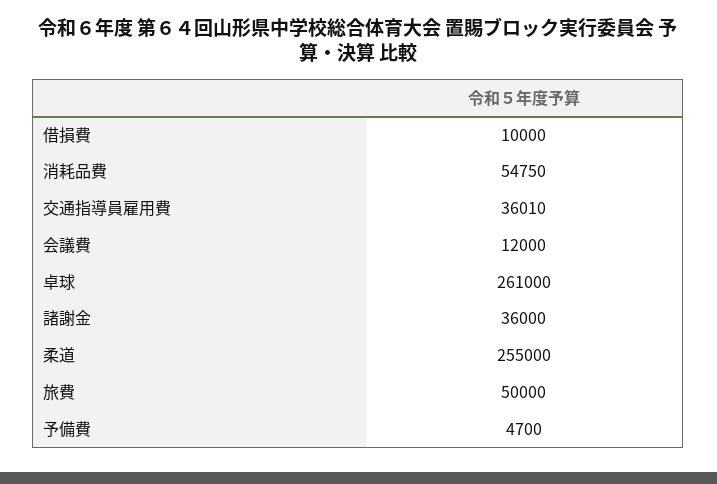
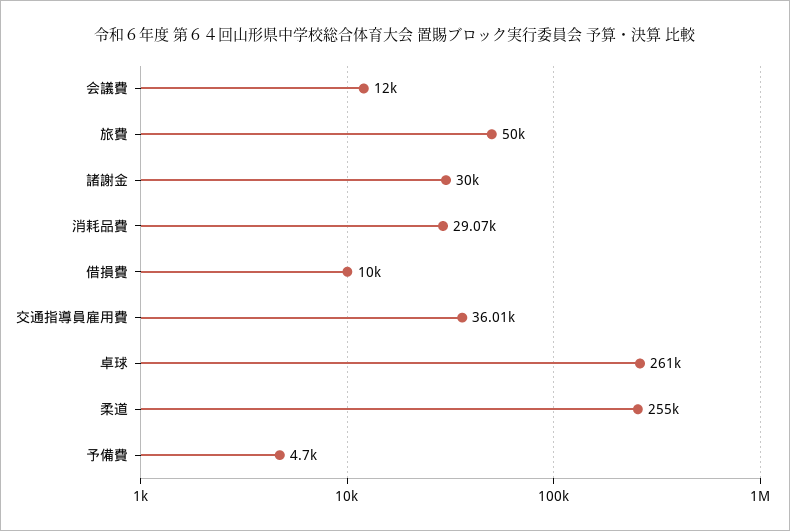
消耗品費: 54750 -> 29070
諸謝金: 36000 -> 30000

